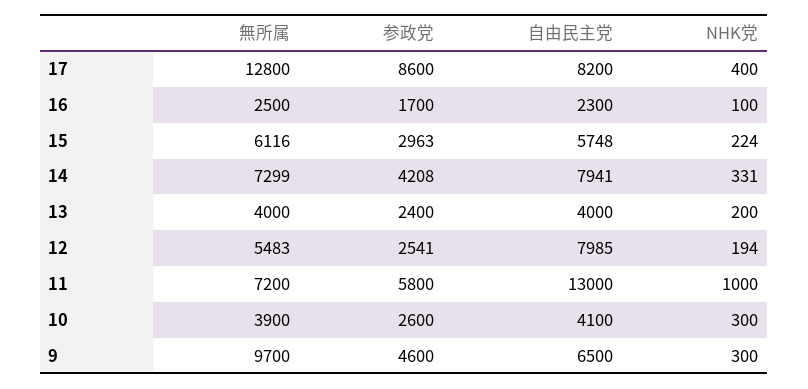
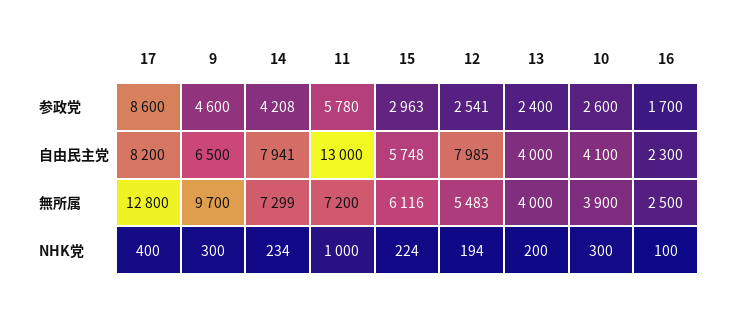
NHK党, 14: 331 -> 234
参政党, 11: 5800 -> 5780

